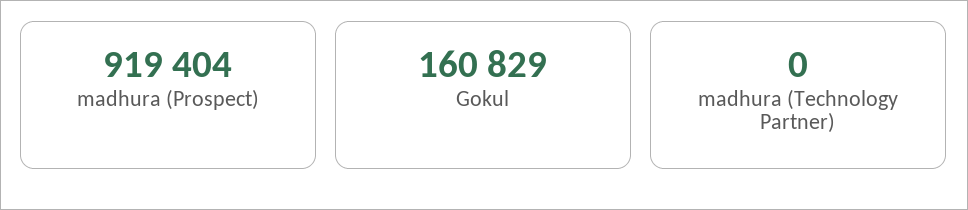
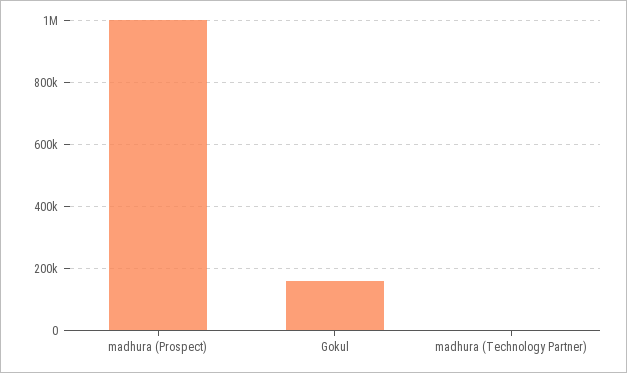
madhura (Prospect): 919404 -> 1000000

